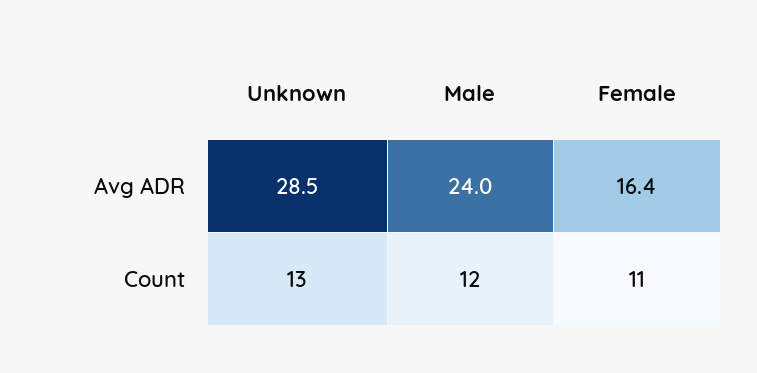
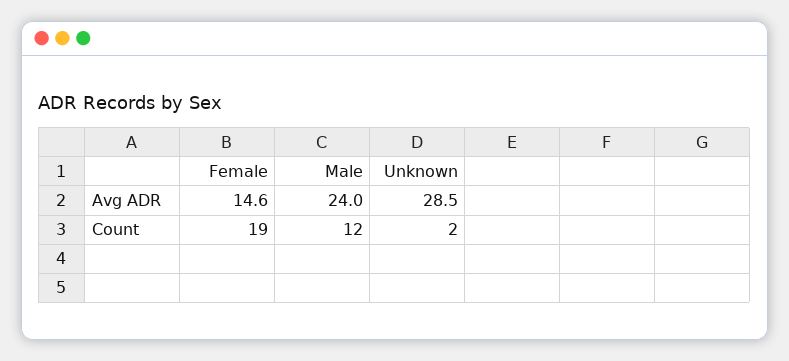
Female, Avg ADR: 16.4 -> 14.6
Unknown, Count: 13 -> 2
Female, Count: 11 -> 19

